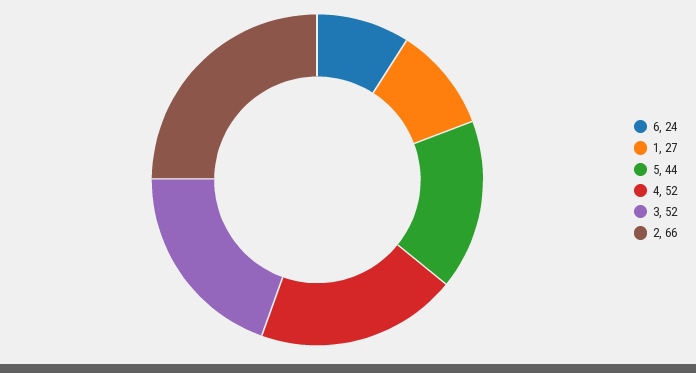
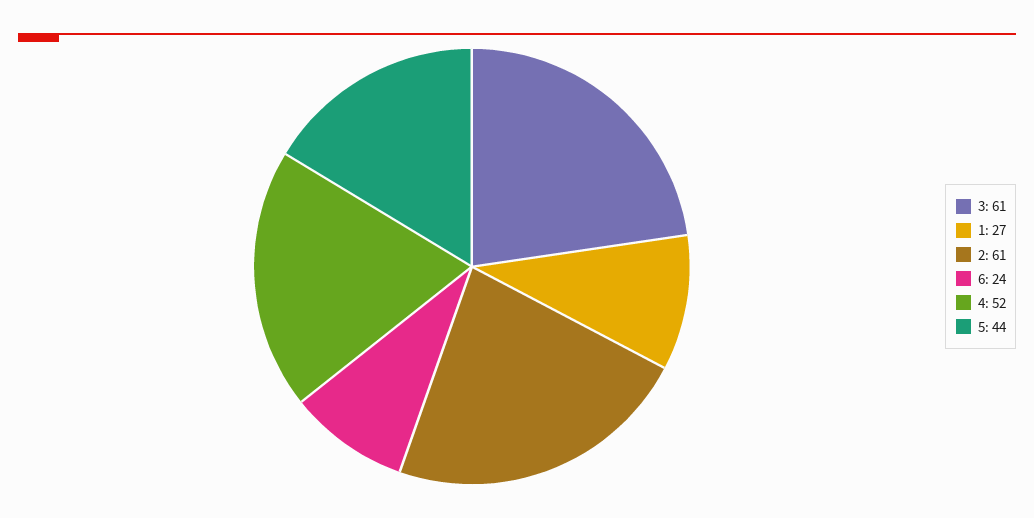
3: 52 -> 61
2: 66 -> 61

